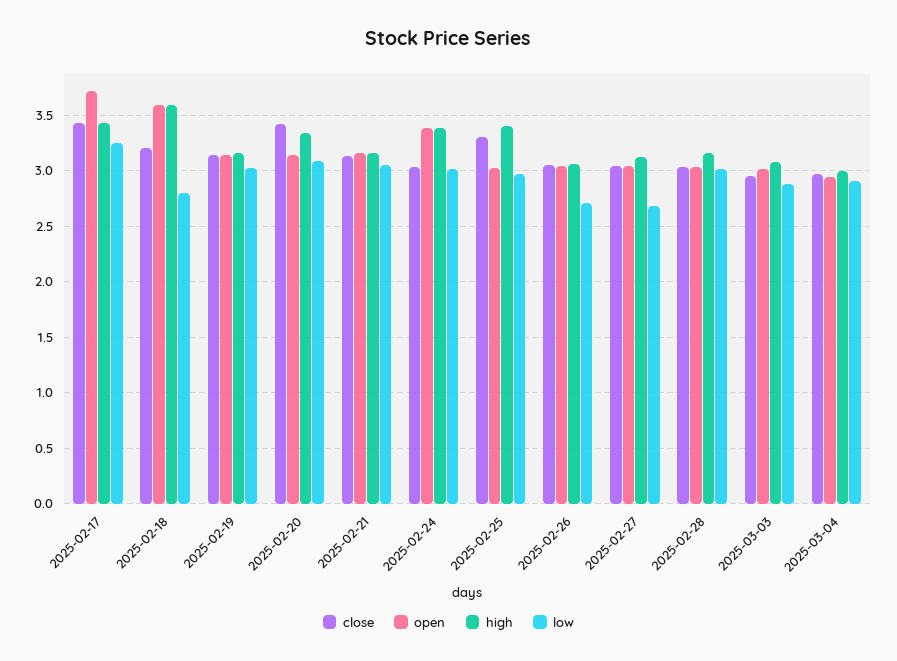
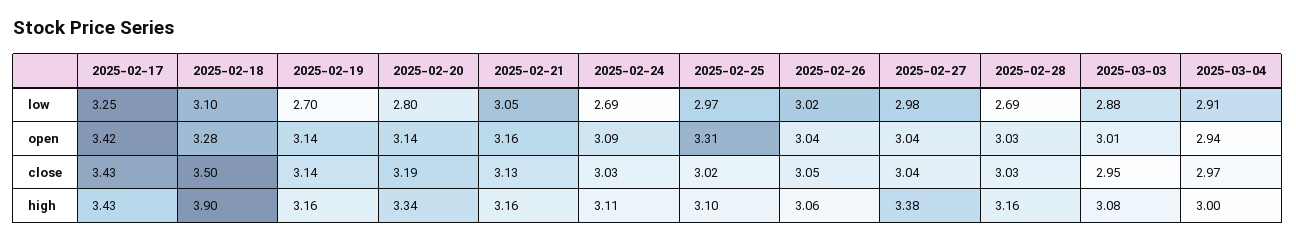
open, 2025-02-17: 3.7 -> 3.42
close, 2025-02-18: 3.2 -> 3.5
open, 2025-02-18: 3.6 -> 3.28
high, 2025-02-18: 3.6 -> 3.9
low, 2025-02-18: 2.8 -> 3.1
low, 2025-02-19: 3 -> 2.7
close, 2025-02-20: 3.4 -> 3.19
low, 2025-02-20: 3.1 -> 2.8
open, 2025-02-24: 3.4 -> 3.09
high, 2025-02-24: 3.4 -> 3.11
low, 2025-02-24: 3 -> 2.69
close, 2025-02-25: 3.3 -> 3.02
open, 2025-02-25: 3 -> 3.31
high, 2025-02-25: 3.4 -> 3.1
low, 2025-02-26: 2.7 -> 3.02
high, 2025-02-27: 3.1 -> 3.38
low, 2025-02-27: 2.7 -> 2.98
low, 2025-02-28: 3 -> 2.69

